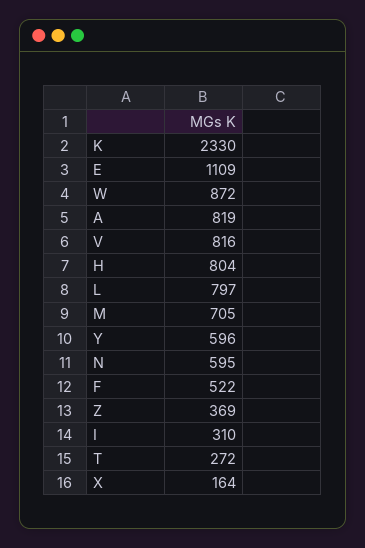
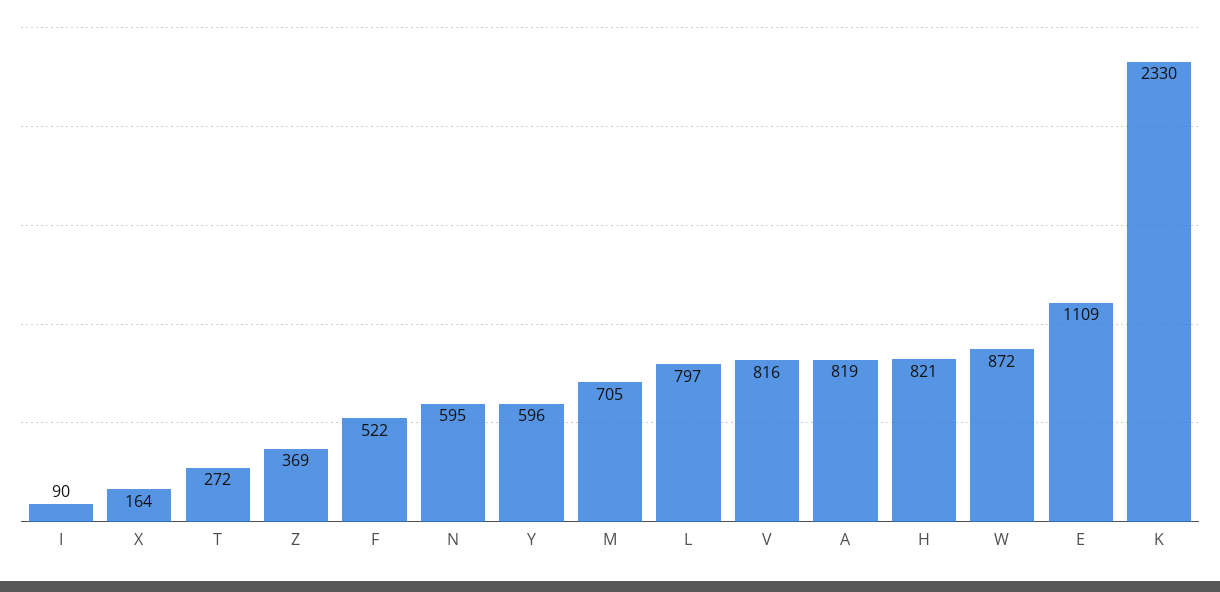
H: 804 -> 821
I: 310 -> 90

